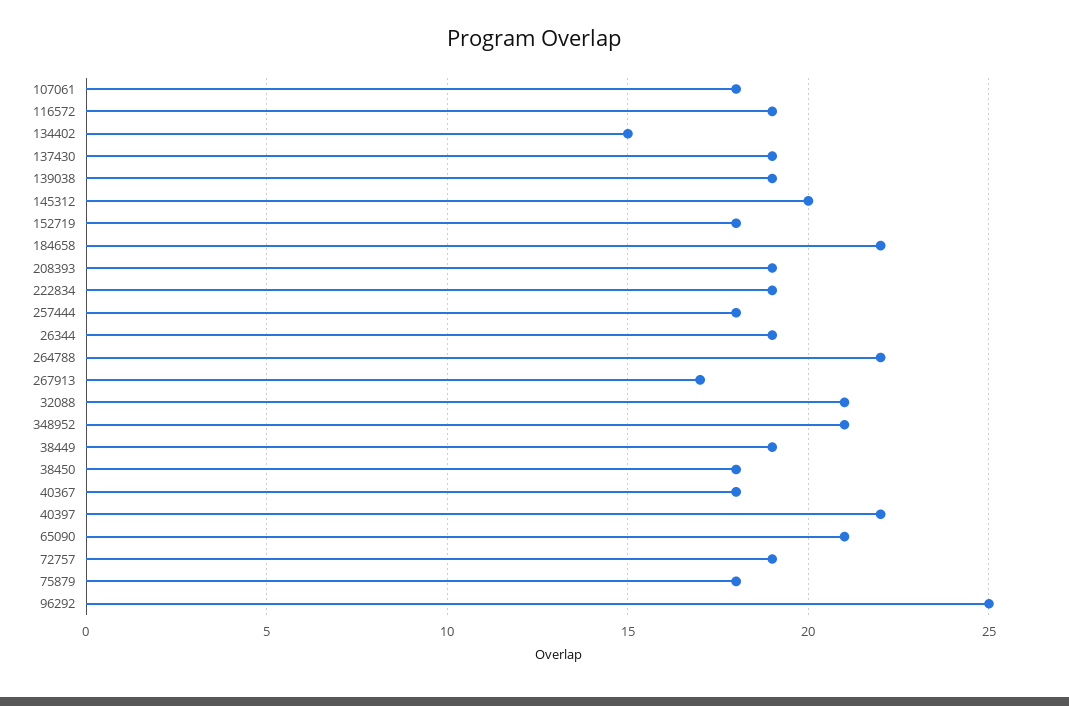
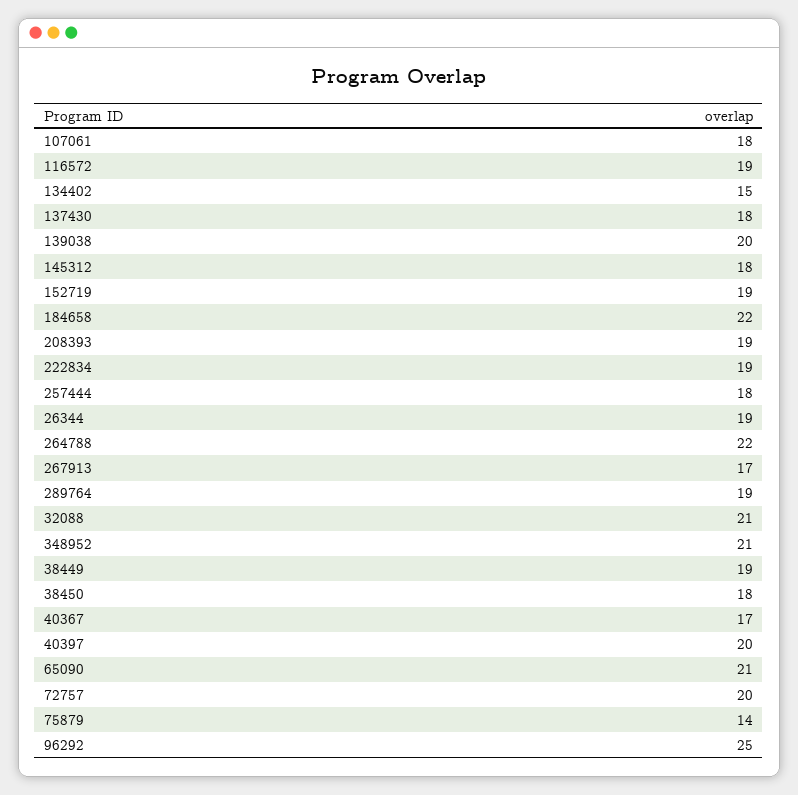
137430: 19 -> 18
139038: 19 -> 20
145312: 20 -> 18
152719: 18 -> 19
40367: 18 -> 17
40397: 22 -> 20
72757: 19 -> 20
75879: 18 -> 14
289764: none -> 19

